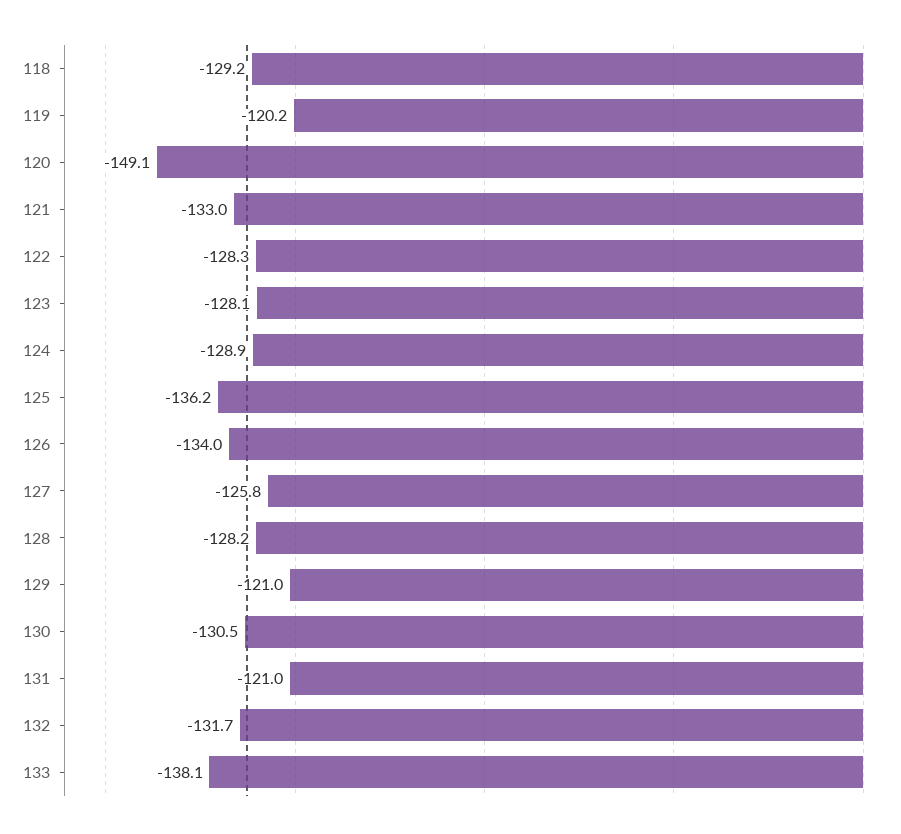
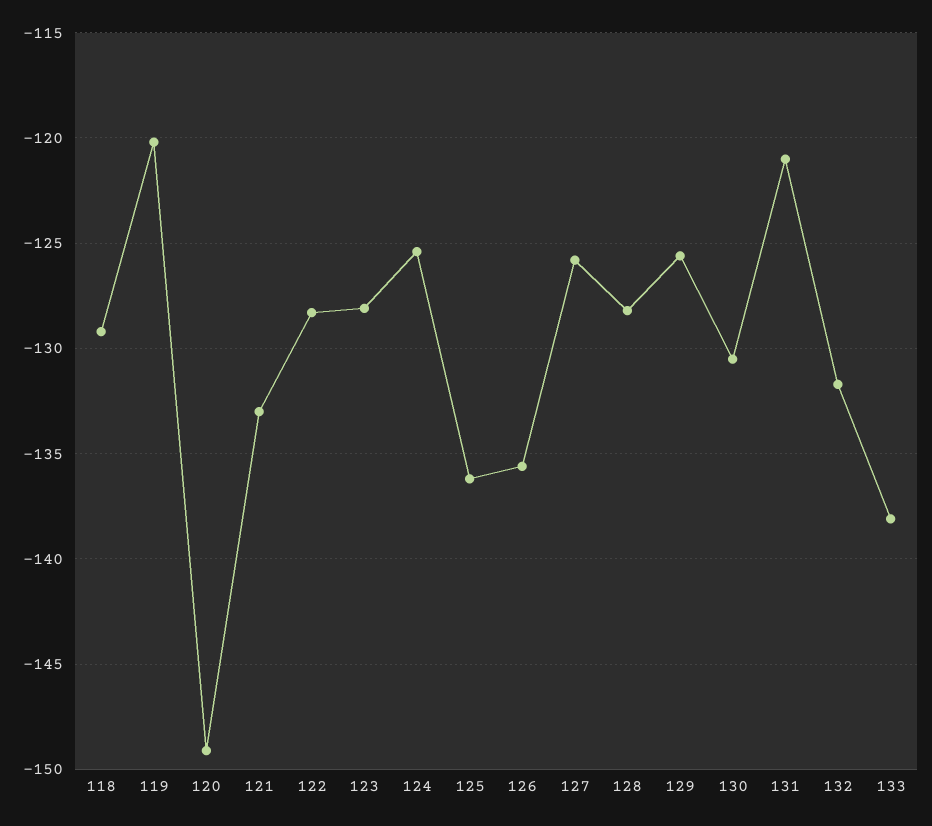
124: -128.9 -> -125.5
126: -134 -> -135.5
129: -121 -> -125.5

